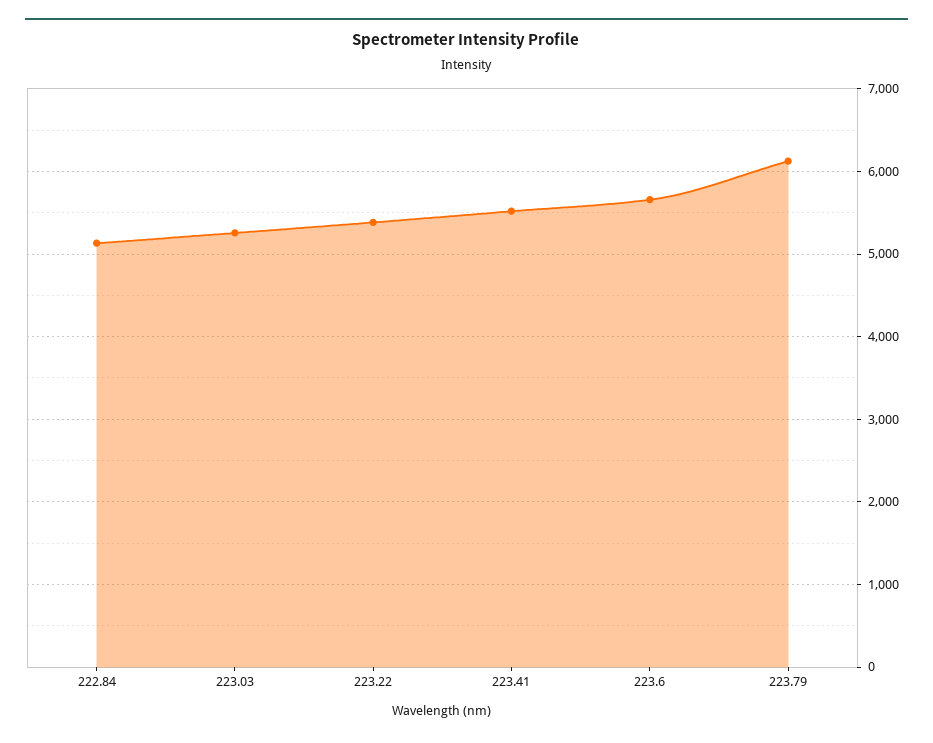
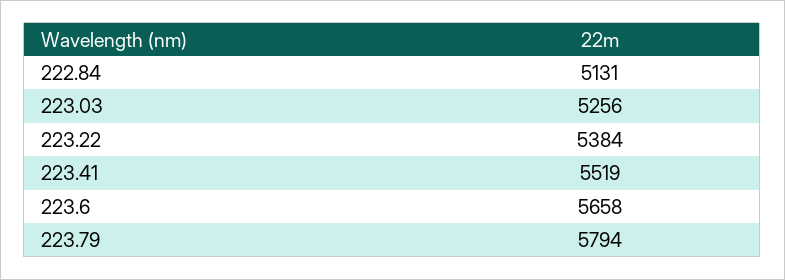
223.79: 6100 -> 5794

